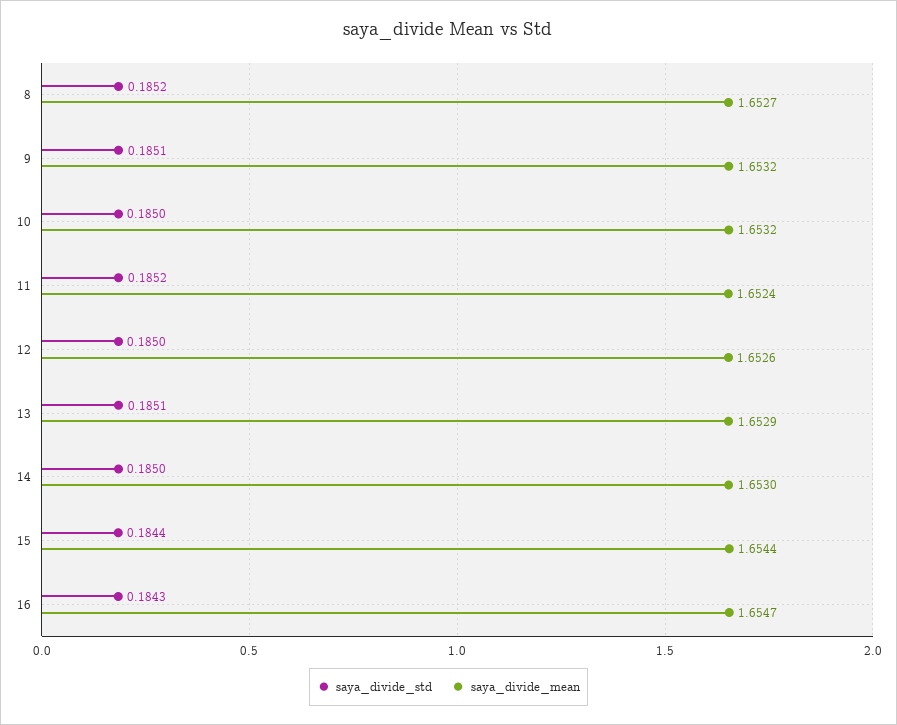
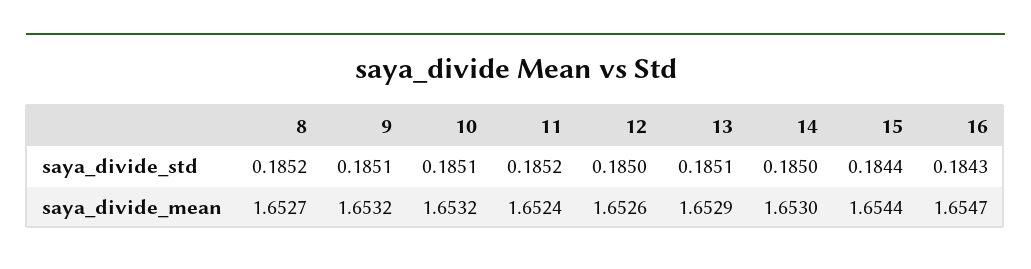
saya_divide_std, 10: 0.185 -> 0.1851

